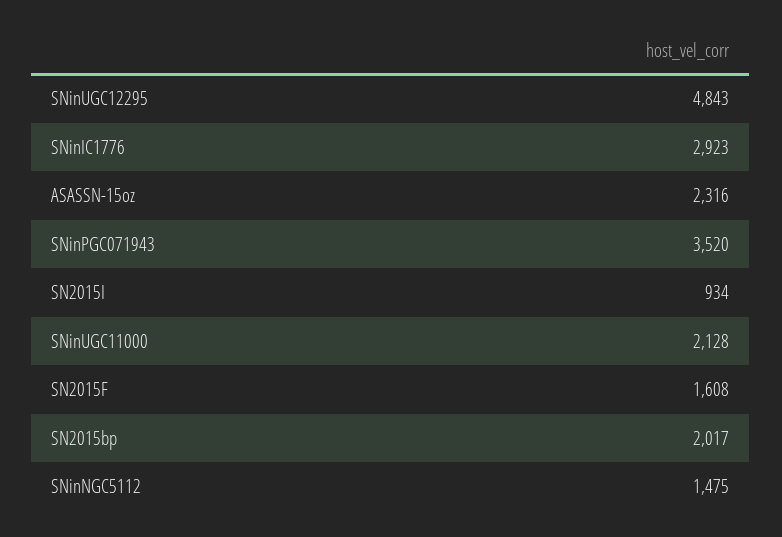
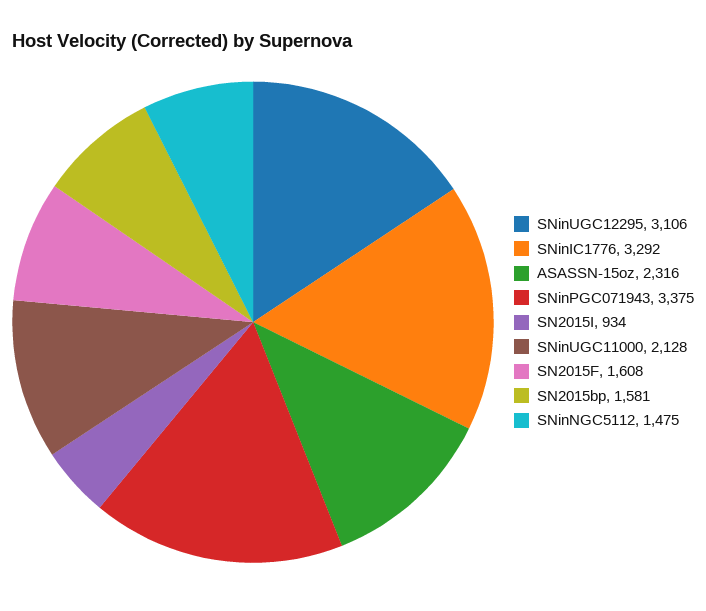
SNinUGC12295: 4843 -> 3106
SNinIC1776: 2923 -> 3292
SNinPGC071943: 3520 -> 3375
SN2015bp: 2017 -> 1581

